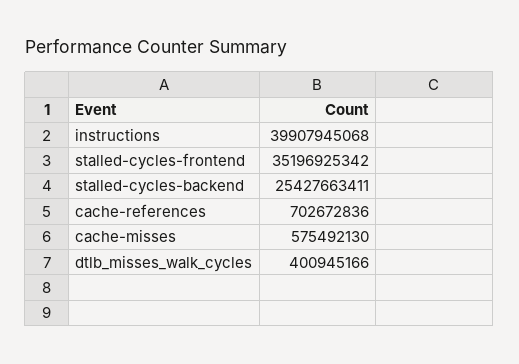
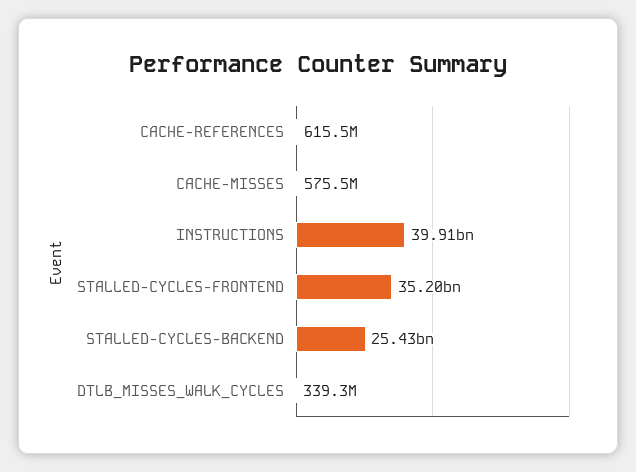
cache-references: 702672836 -> 615500000
dtlb_misses_walk_cycles: 400945166 -> 339300000

